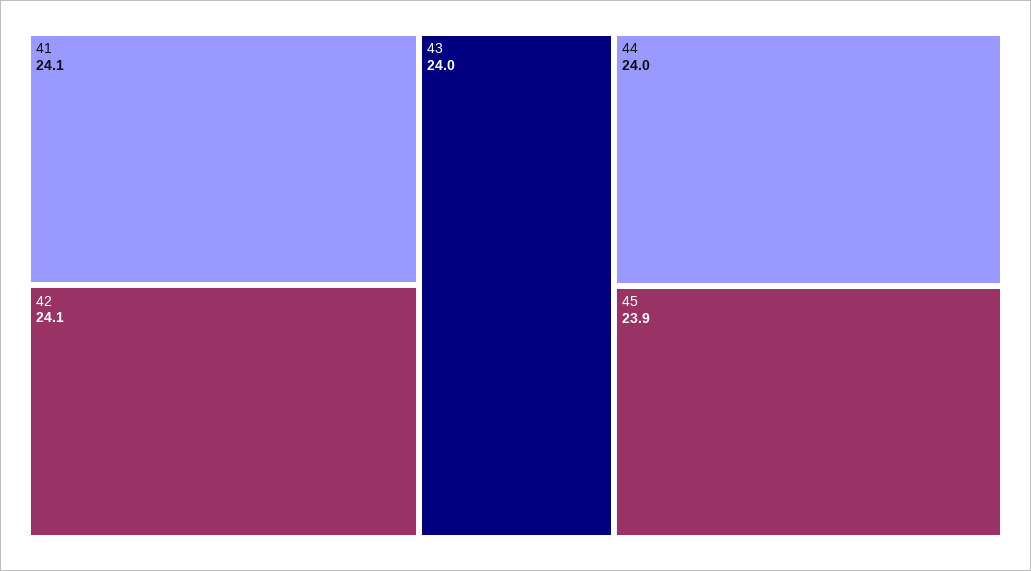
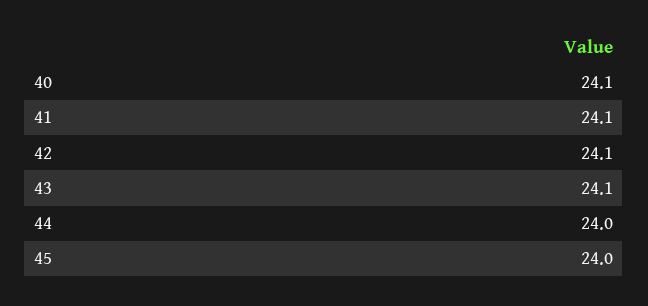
43: 24 -> 24.1
45: 23.9 -> 24
40: none -> 24.1

